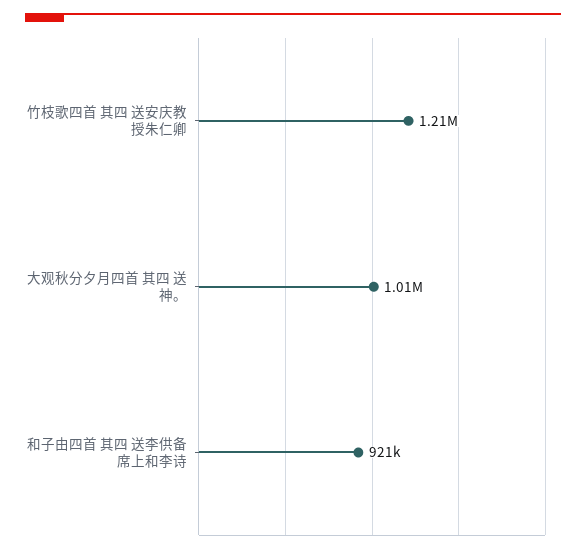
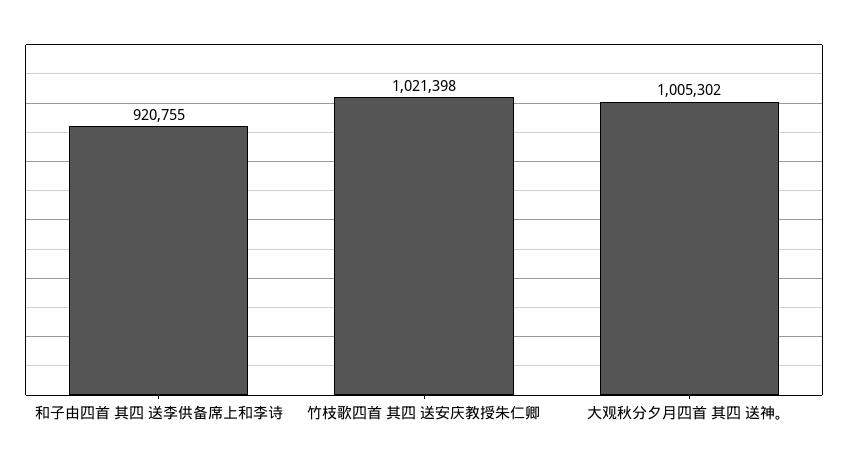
竹枝歌四首 其四 送安庆教授朱仁卿: 1210000 -> 1021398

